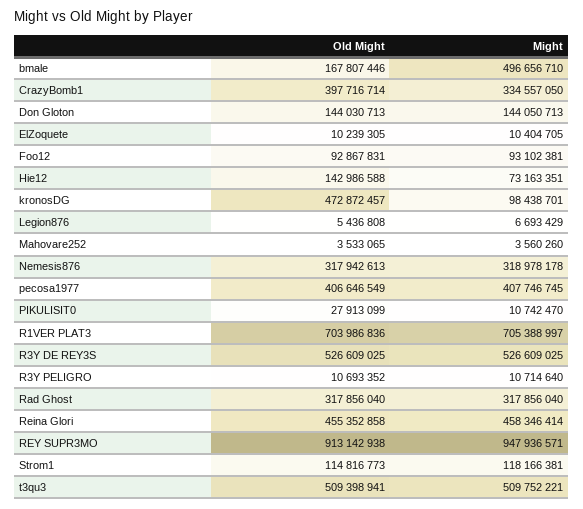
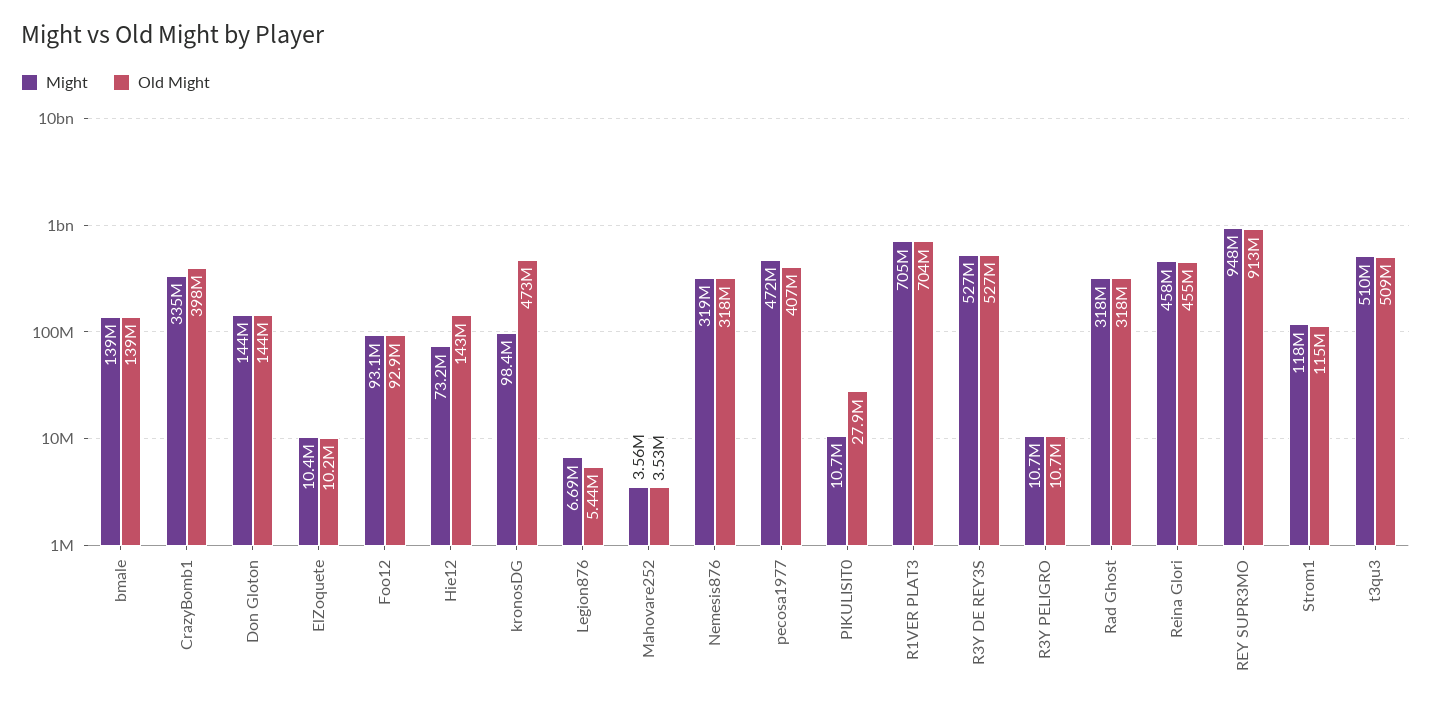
Old Might, bmale: 167807446 -> 139000000
Might, bmale: 496656710 -> 139000000
Might, pecosa1977: 407746745 -> 472000000

